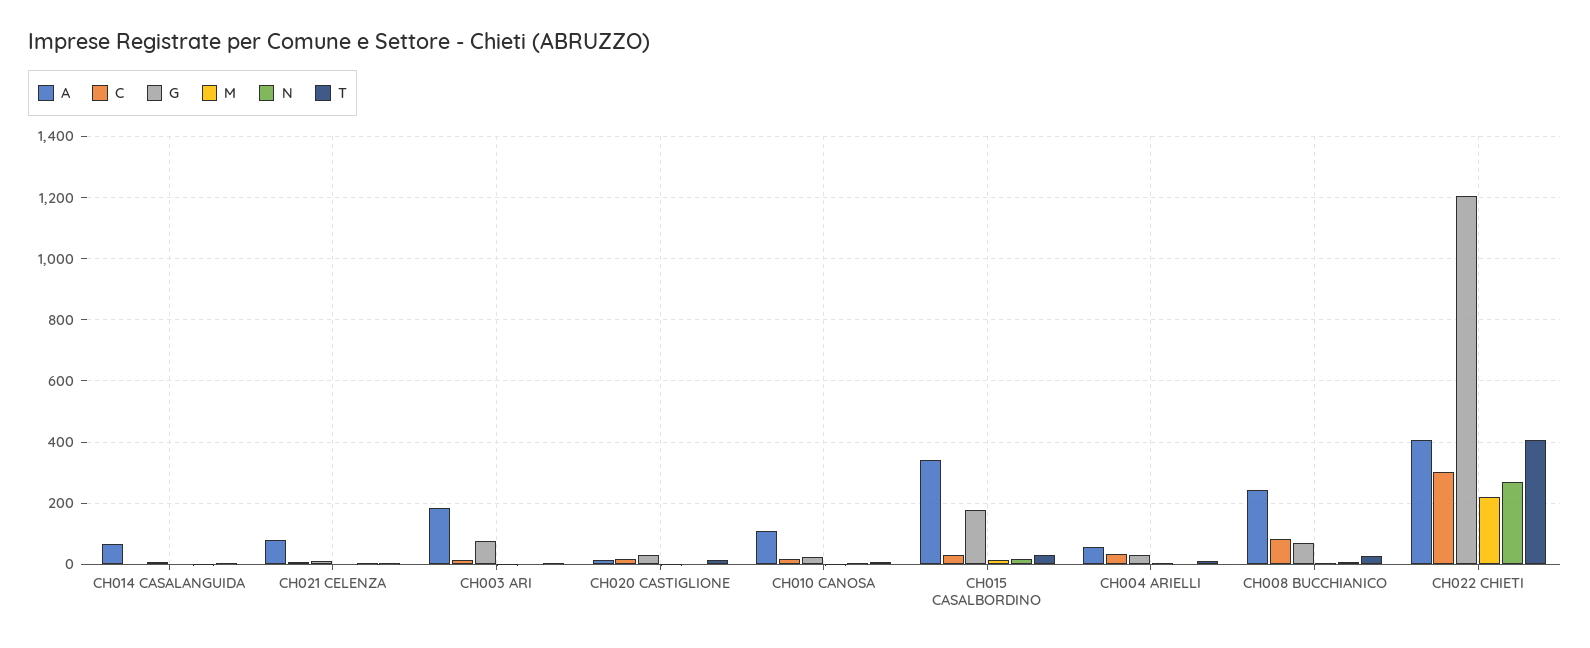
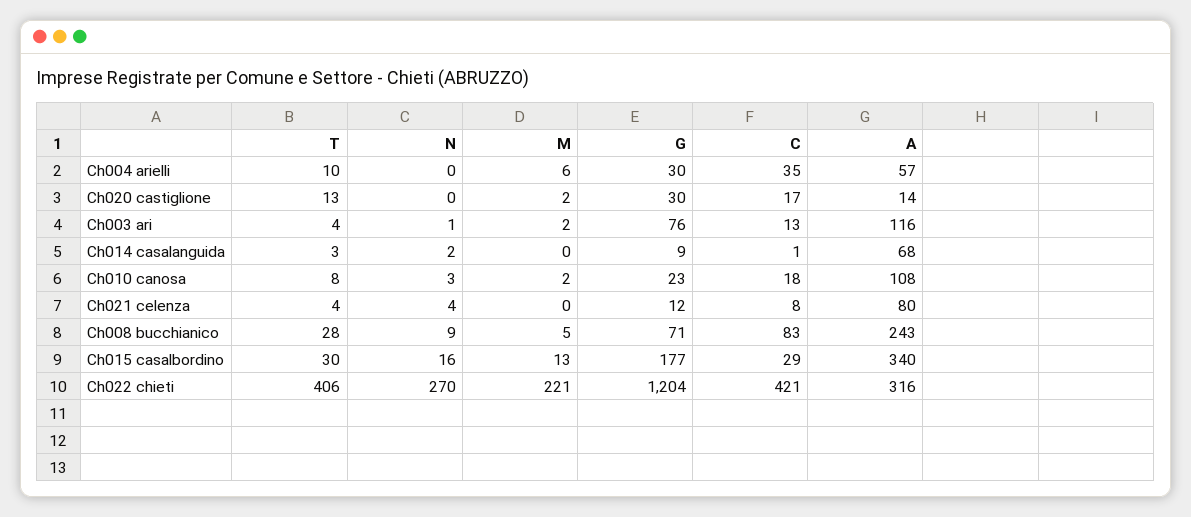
A, CH003 ARI: 180 -> 116
A, CH022 CHIETI: 400 -> 316
C, CH022 CHIETI: 300 -> 421

